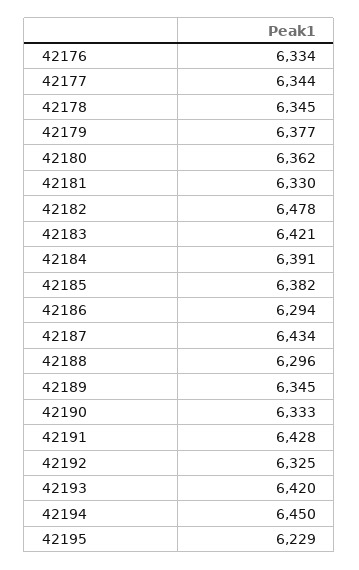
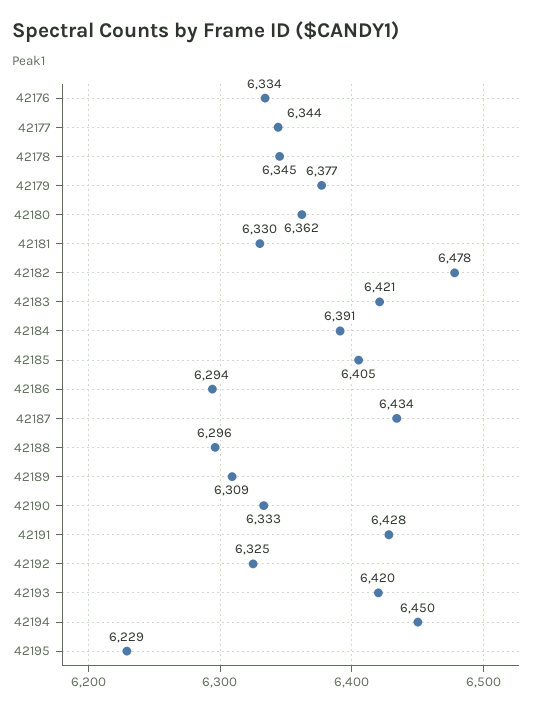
42185: 6382 -> 6405
42189: 6345 -> 6309

